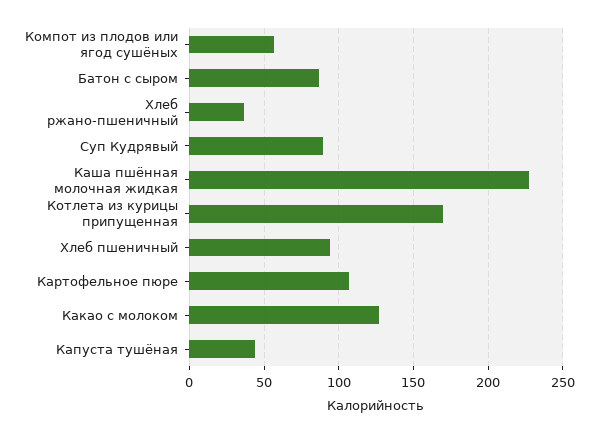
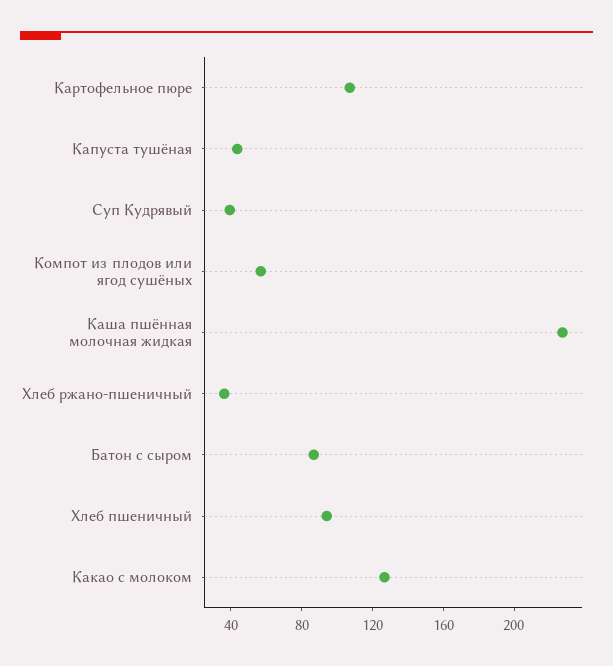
Суп Кудрявый: 90 -> 40
Котлета из курицы припущенная: 170 -> none

